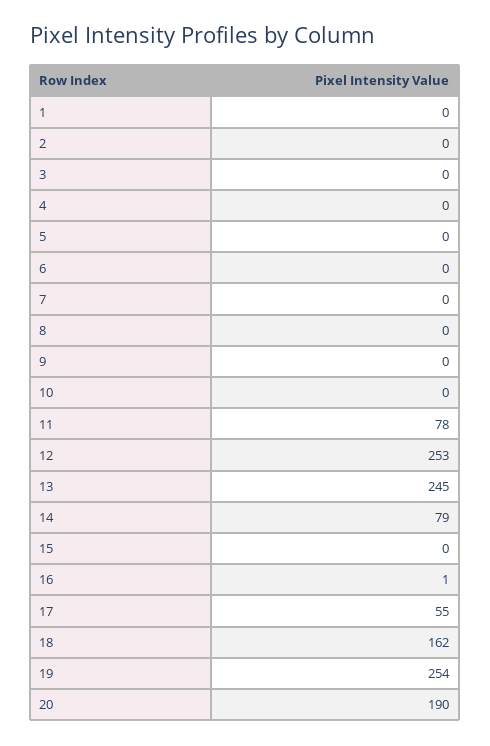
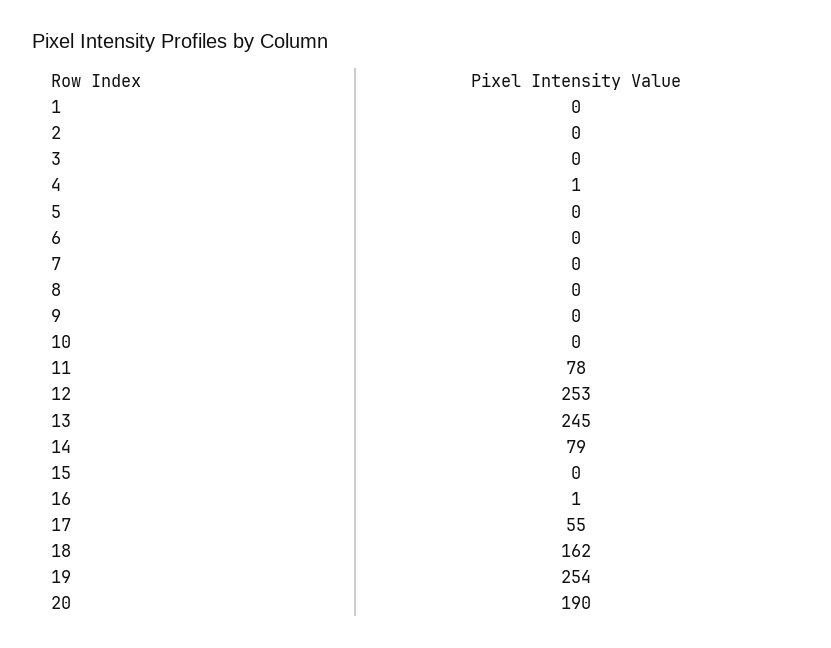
4: 0 -> 1

